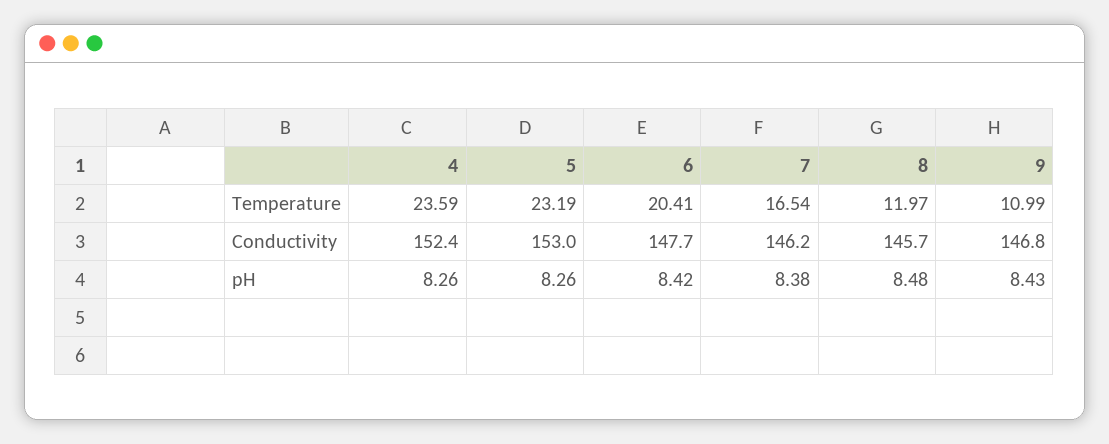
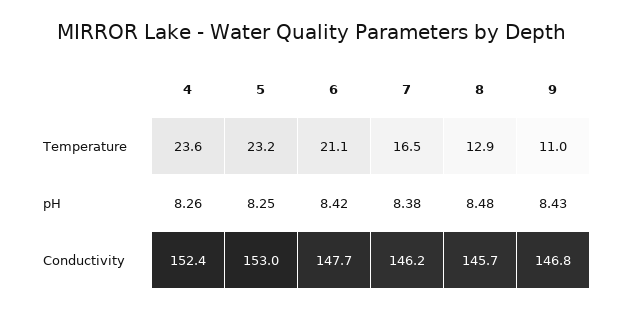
6, Temperature: 20.41 -> 21.1
8, Temperature: 11.97 -> 12.9
5, pH: 8.26 -> 8.25

